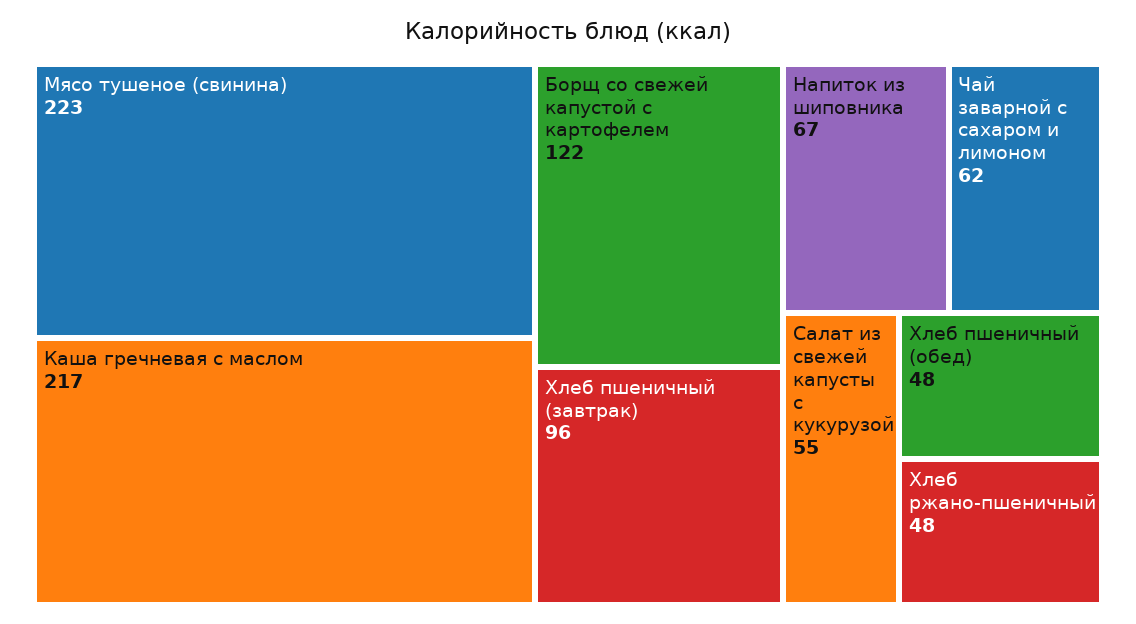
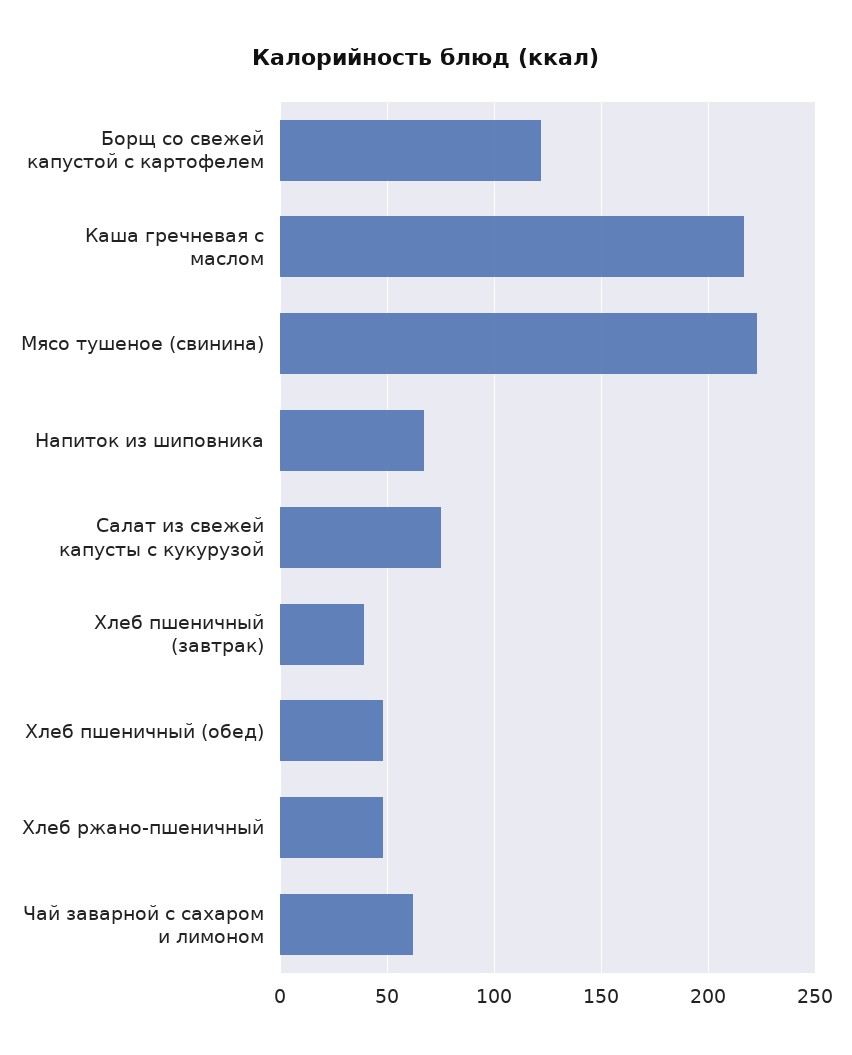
Хлеб пшеничный (завтрак): 96 -> 40
Салат из свежей капусты с кукурузой: 55 -> 75

